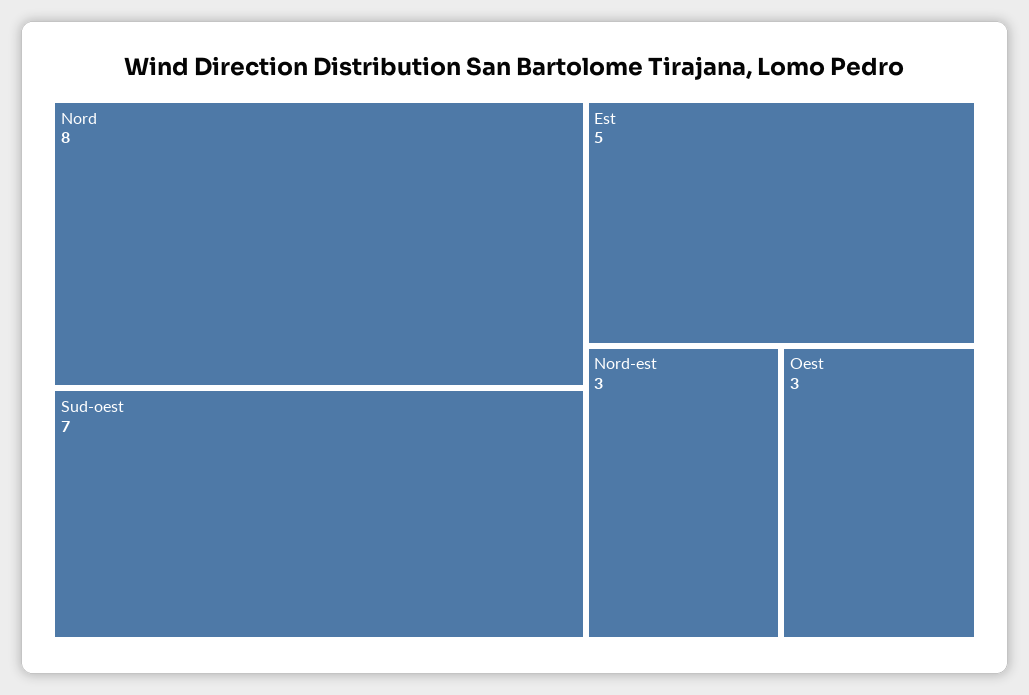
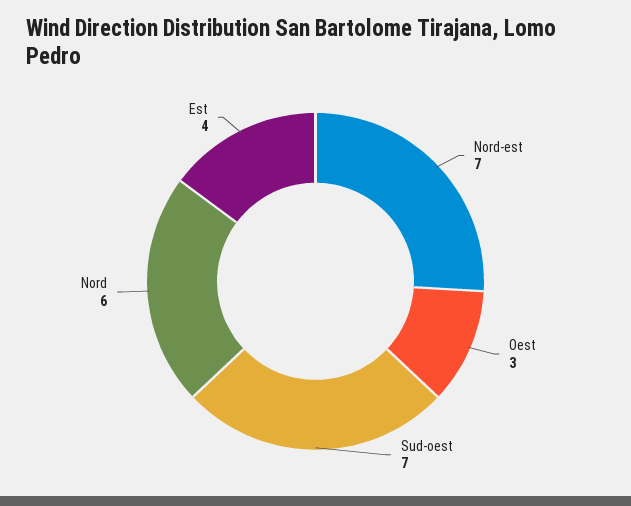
Nord: 8 -> 6
Est: 5 -> 4
Nord-est: 3 -> 7

